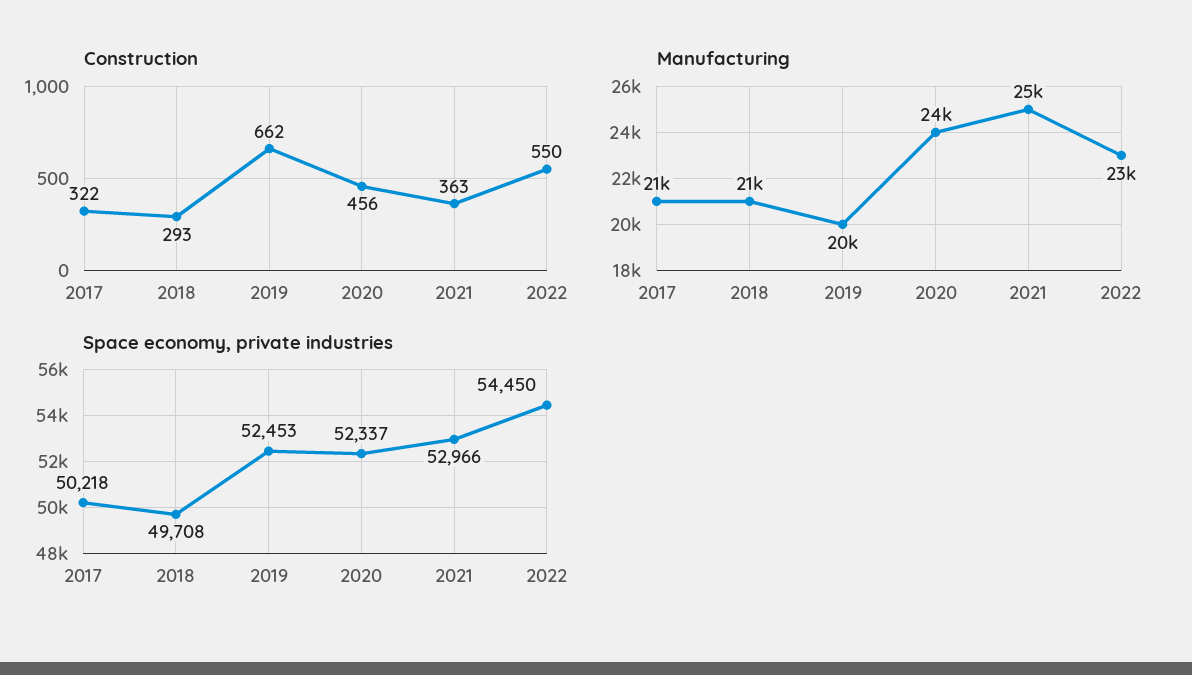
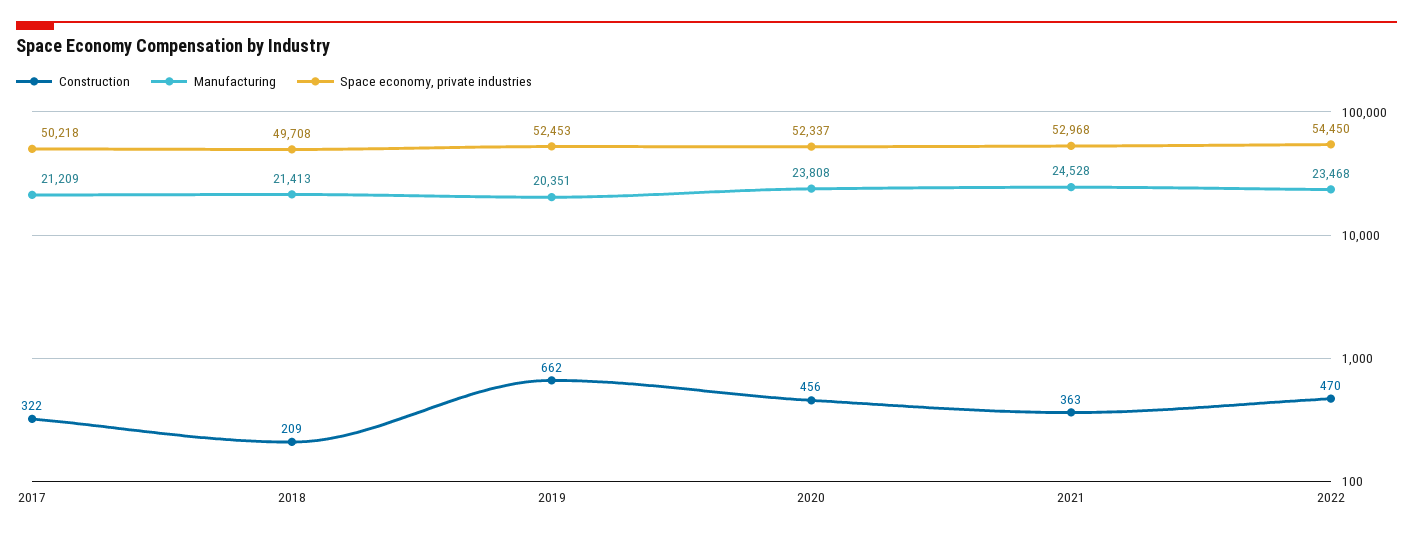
Construction, 2018: 293 -> 209
Construction, 2022: 550 -> 470
Space economy, private industries, 2021: 52966 -> 52968

